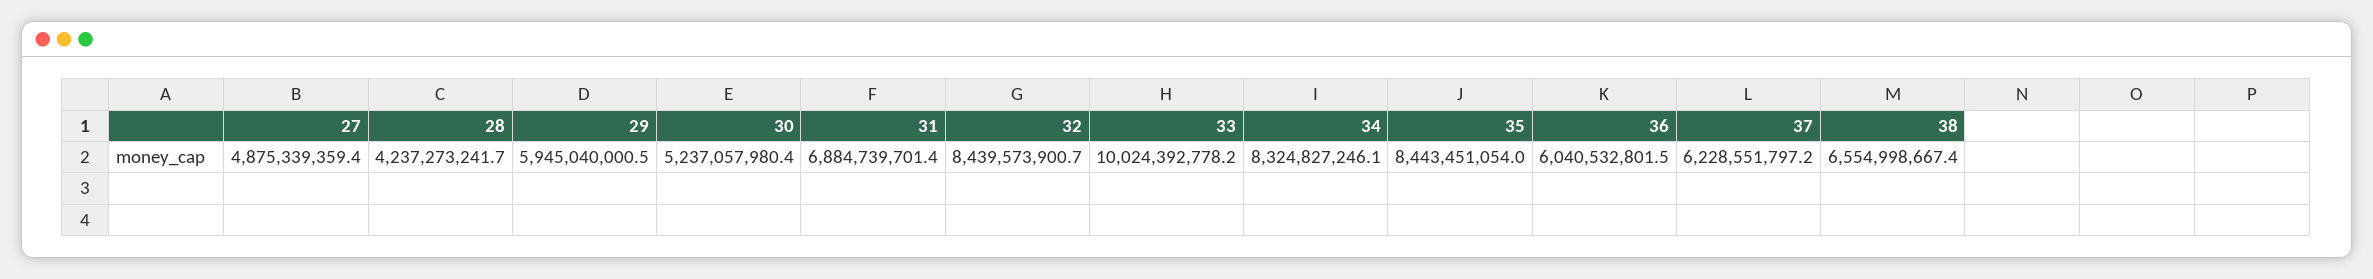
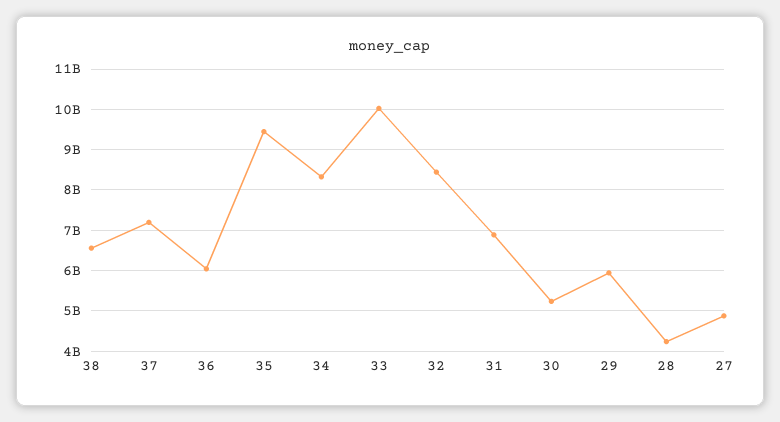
35: 8443451054 -> 9400000000
37: 6228551797.2 -> 7200000000

